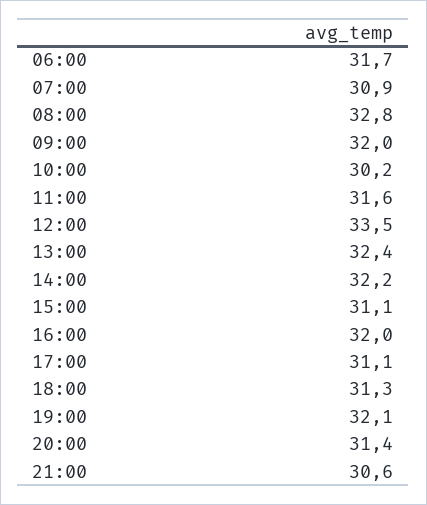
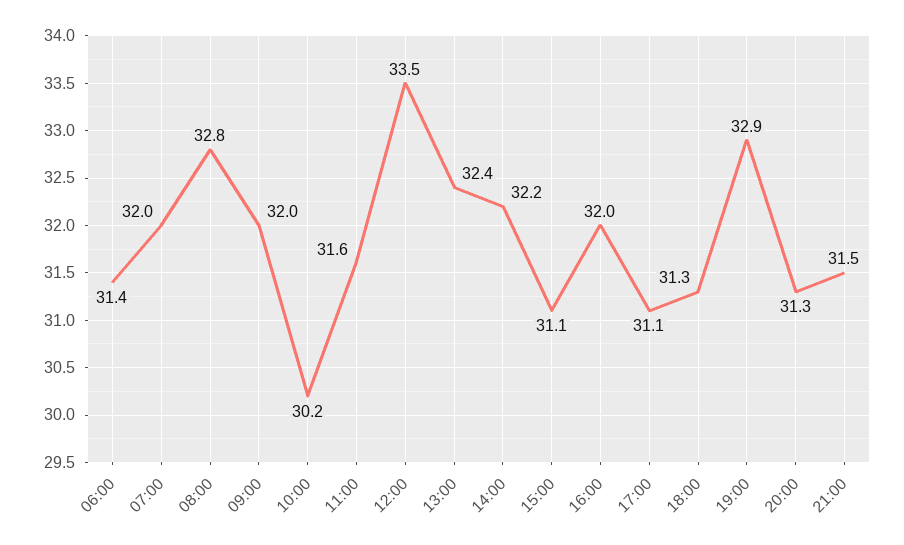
06:00: 31.7 -> 31.4
07:00: 30.9 -> 32
19:00: 32.1 -> 32.9
20:00: 31.4 -> 31.3
21:00: 30.6 -> 31.5

